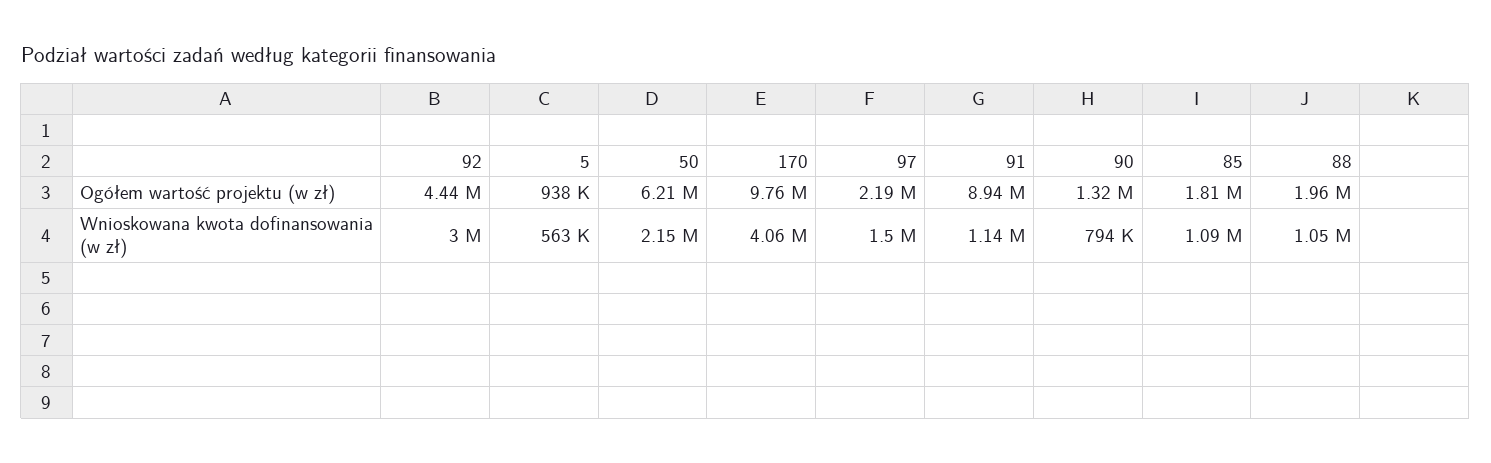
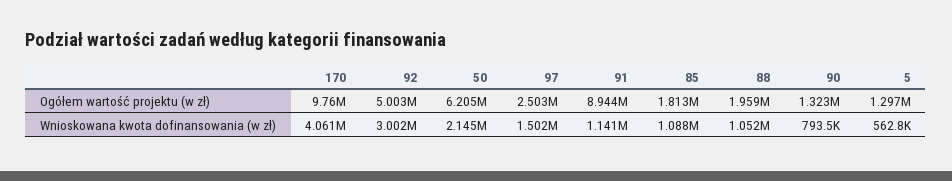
92, Ogółem wartość projektu (w zł): 4440000 -> 5003000
5, Ogółem wartość projektu (w zł): 938000 -> 1297000
97, Ogółem wartość projektu (w zł): 2190000 -> 2503000

